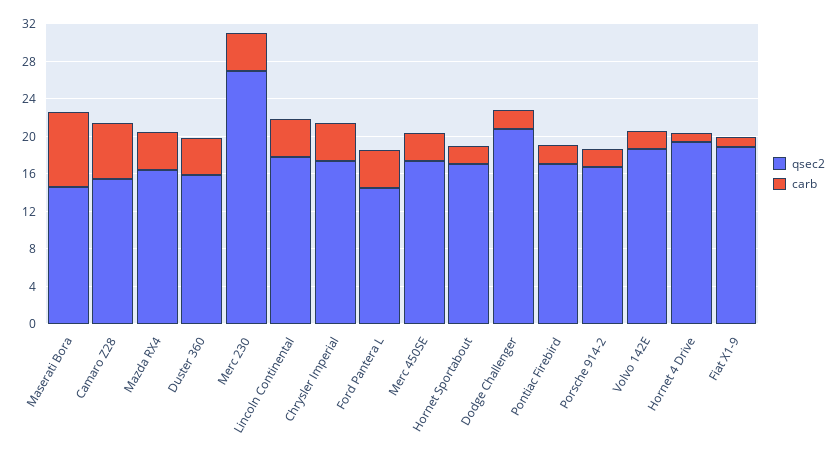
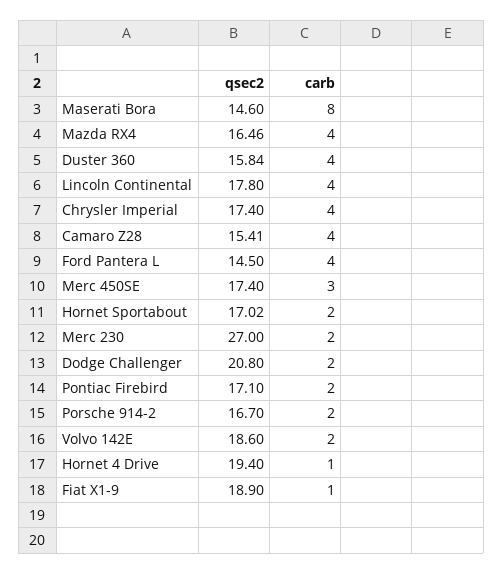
carb, Camaro Z28: 6 -> 4
carb, Merc 230: 4 -> 2

